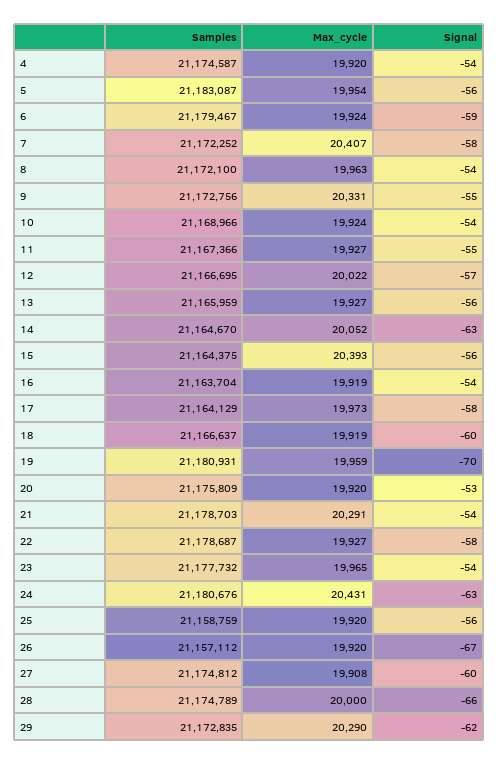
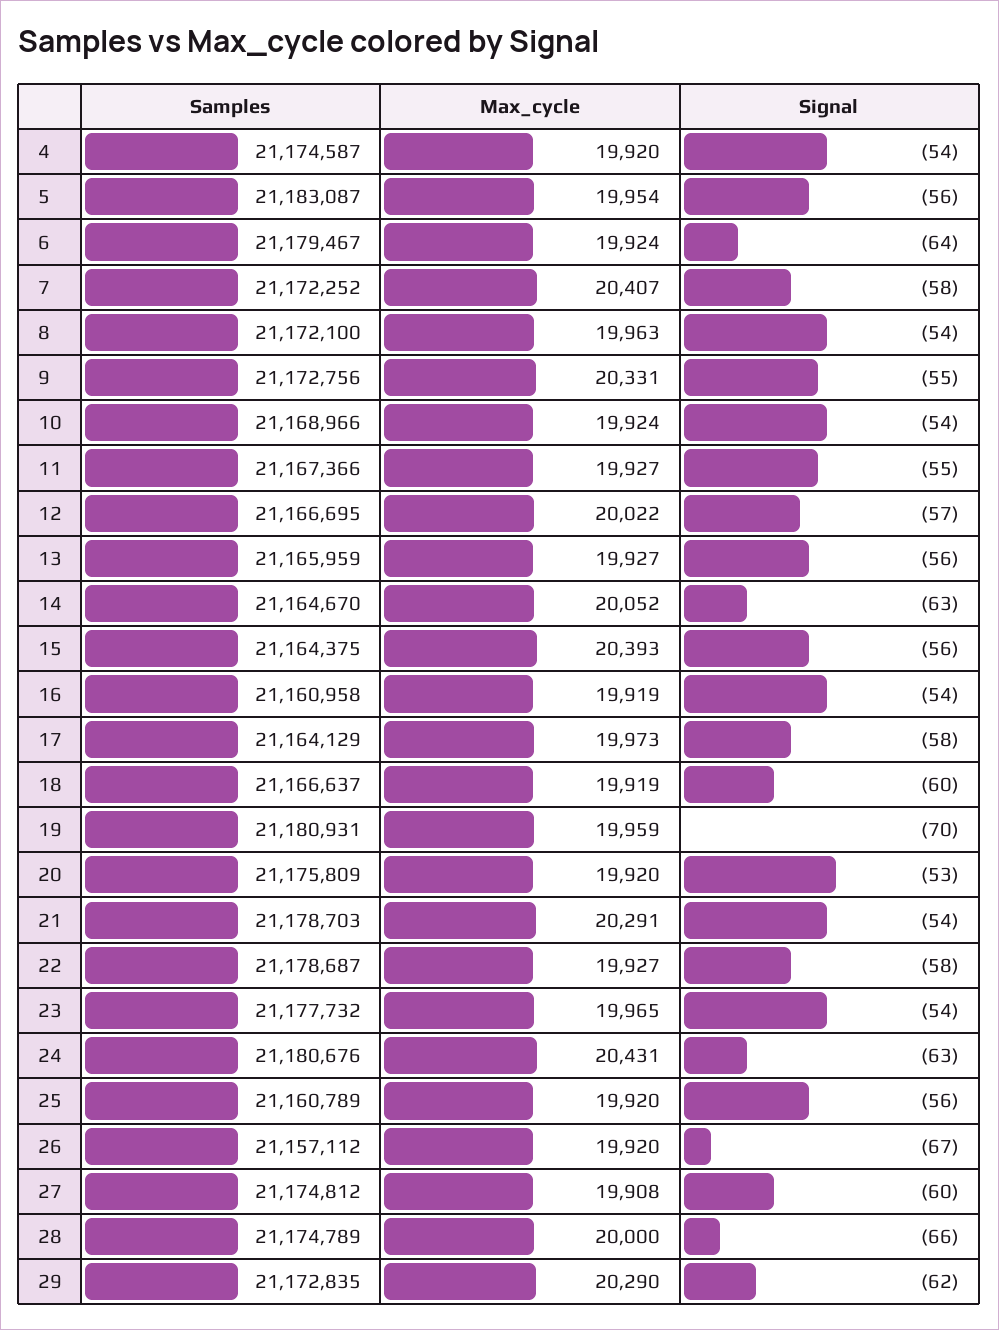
Signal, 6: -59 -> -64
Samples, 16: 21163704 -> 21160958
Samples, 25: 21158759 -> 21160789

